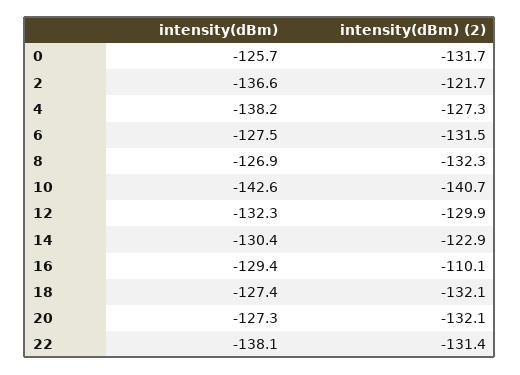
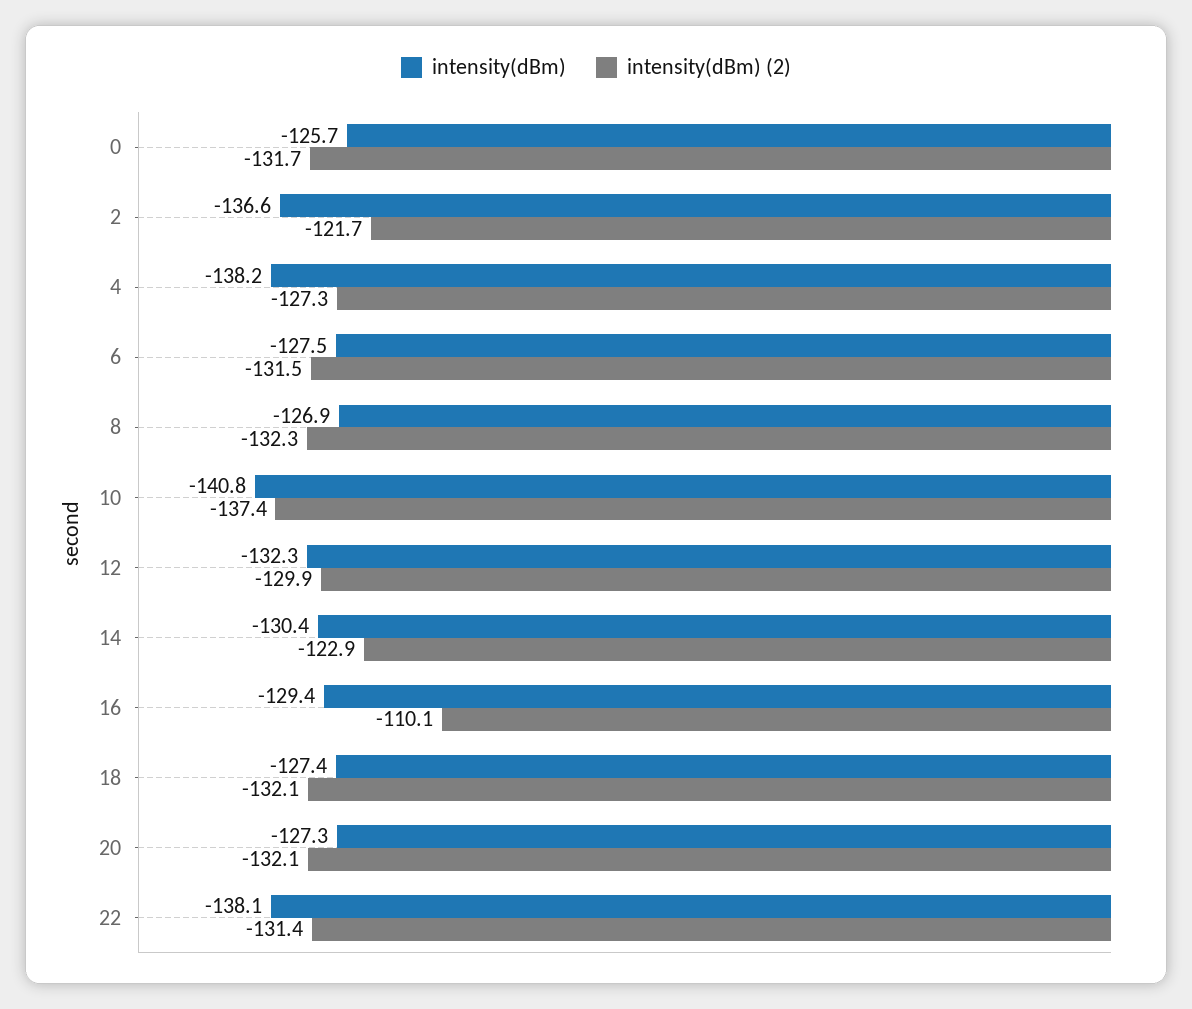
intensity(dBm), 10: -142.6 -> -140.8
intensity(dBm) (2), 10: -140.7 -> -137.4

